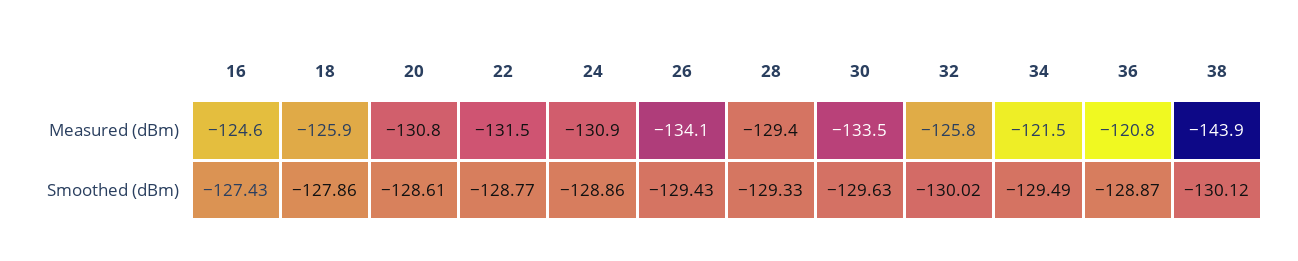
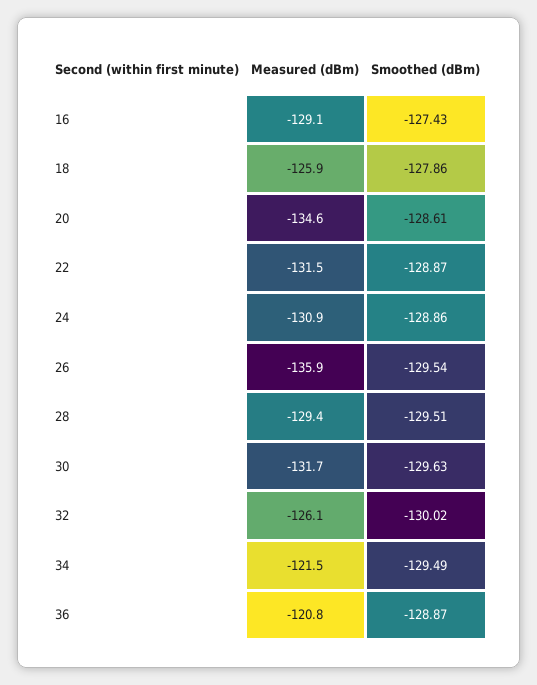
16, Measured (dBm): -124.6 -> -129.1
20, Measured (dBm): -130.8 -> -134.6
26, Measured (dBm): -134.1 -> -135.9
30, Measured (dBm): -133.5 -> -131.7
32, Measured (dBm): -125.8 -> -126.1
38, Measured (dBm): -143.9 -> none
22, Smoothed (dBm): -128.77 -> -128.87
26, Smoothed (dBm): -129.43 -> -129.54
28, Smoothed (dBm): -129.33 -> -129.51
38, Smoothed (dBm): -130.12 -> none

